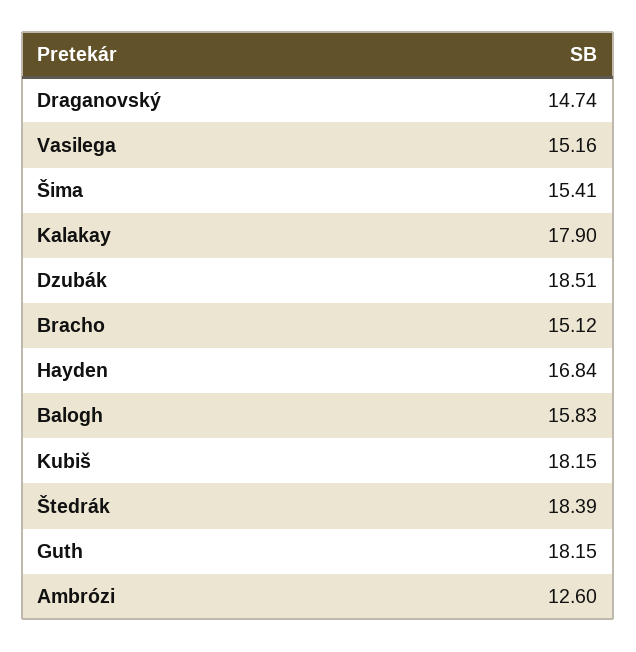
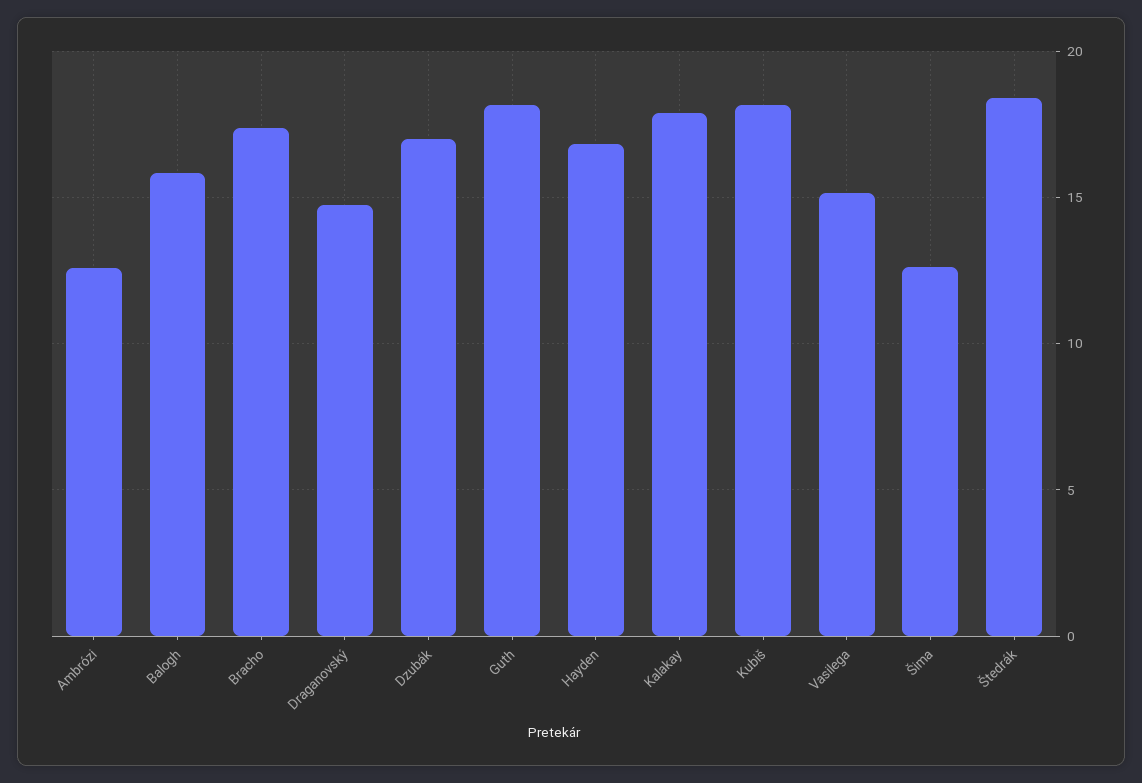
Šima: 15.41 -> 12.5
Dzubák: 18.51 -> 17
Bracho: 15.12 -> 17.5

